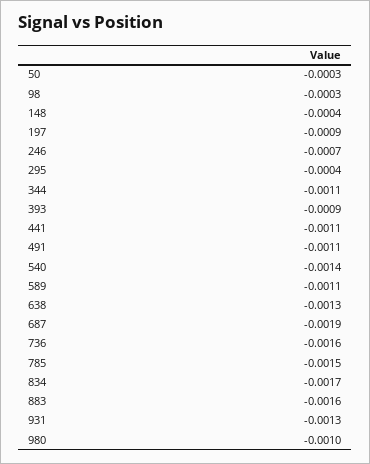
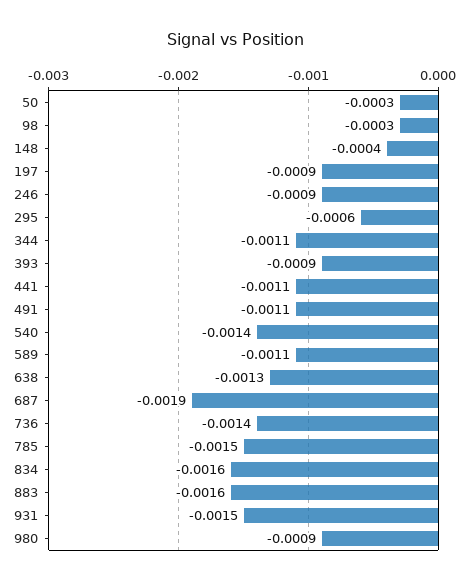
246: -0.0007 -> -0.0009
295: -0.0004 -> -0.0006
736: -0.0016 -> -0.0014
834: -0.0017 -> -0.0016
931: -0.0013 -> -0.0015
980: -0.001 -> -0.0009

